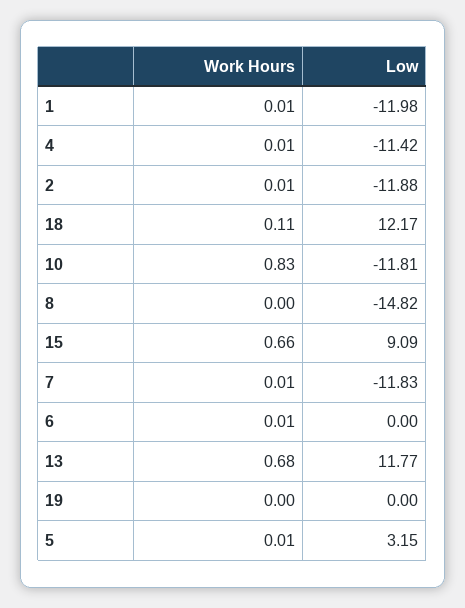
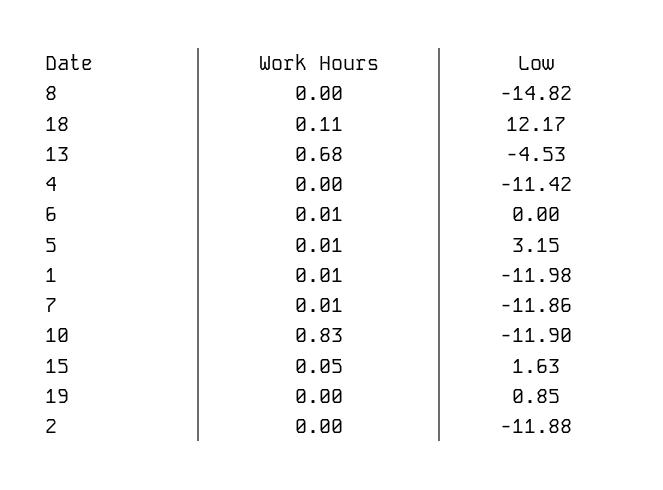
Work Hours, 4: 0.01 -> 0
Work Hours, 2: 0.01 -> 0
Low, 10: -11.81 -> -11.9
Work Hours, 15: 0.66 -> 0.05
Low, 15: 9.09 -> 1.63
Low, 7: -11.83 -> -11.86
Low, 13: 11.77 -> -4.53
Low, 19: 0 -> 0.85

